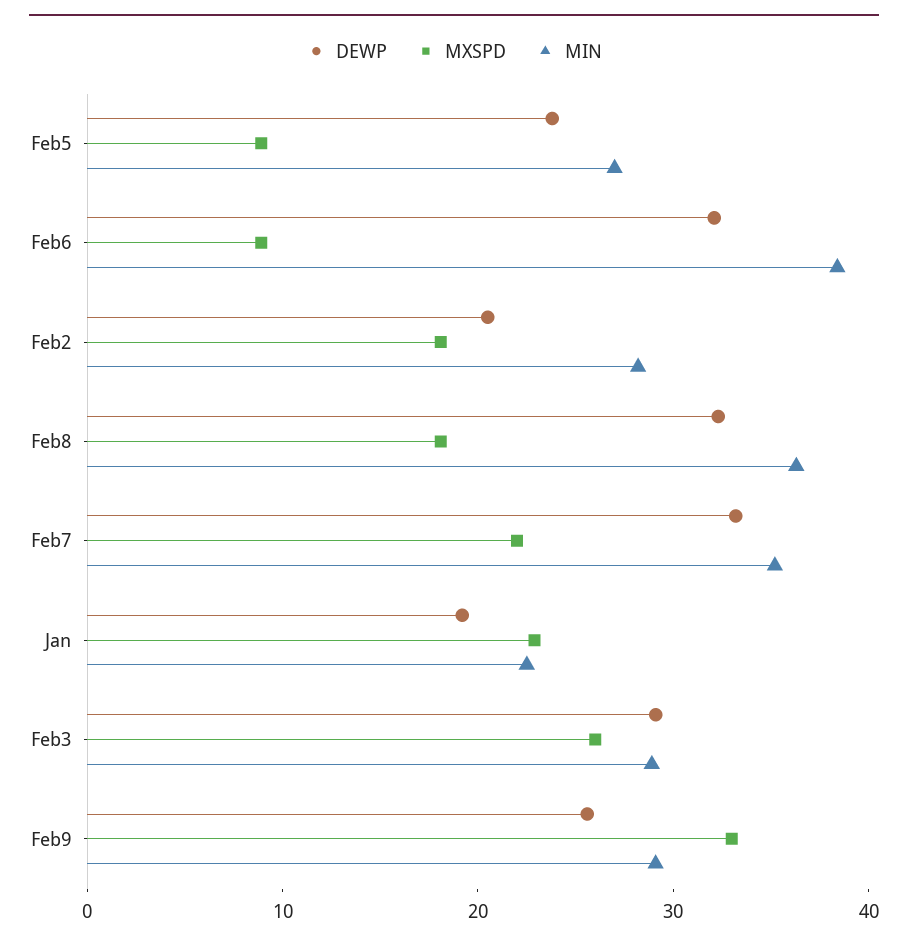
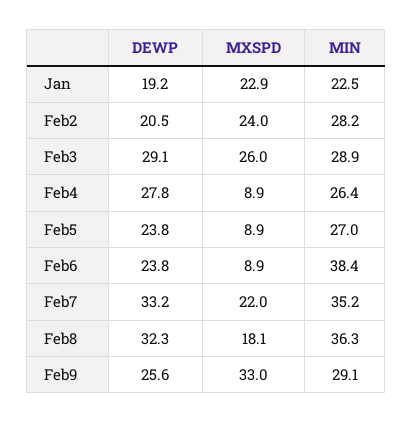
DEWP, Feb6: 32 -> 23.8
MXSPD, Feb2: 18 -> 24
DEWP, Feb4: none -> 27.8
MXSPD, Feb4: none -> 8.9
MIN, Feb4: none -> 26.4

